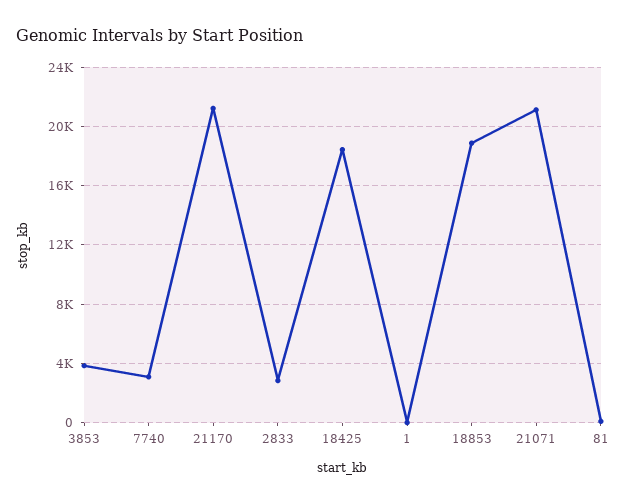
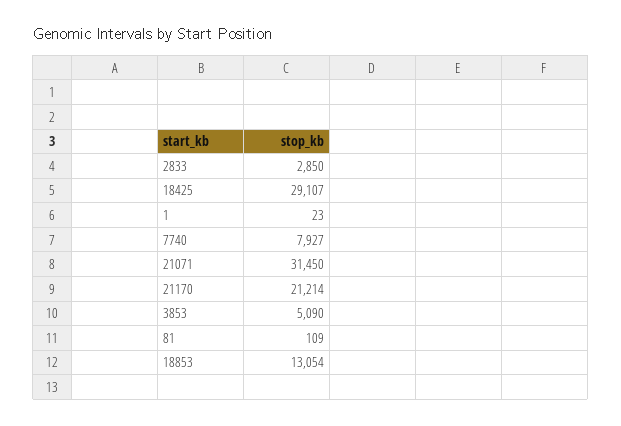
3853: 4000 -> 5090
7740: 3000 -> 7927
18425: 18500 -> 29107
18853: 19000 -> 13054
21071: 21000 -> 31450

